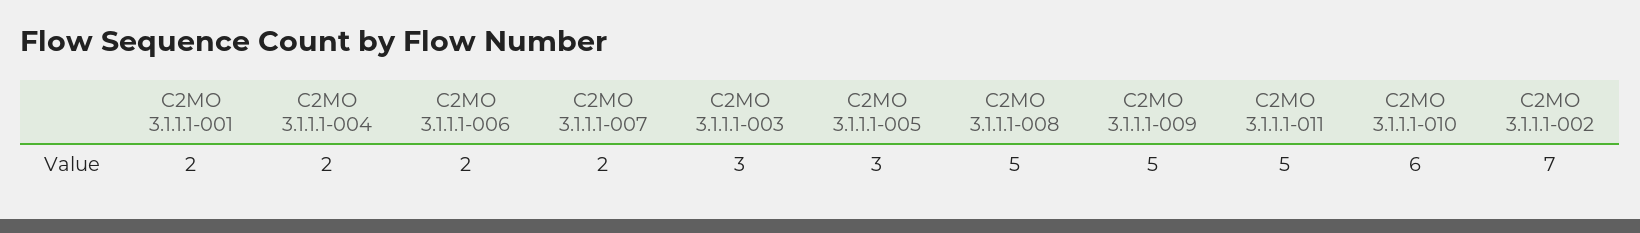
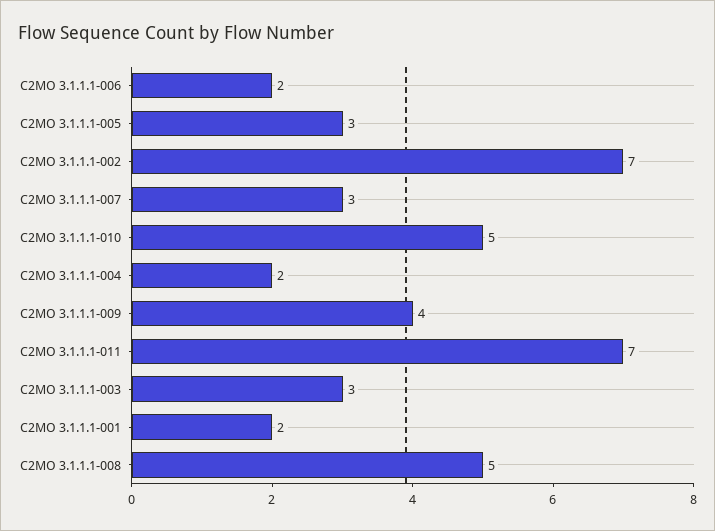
C2MO 3.1.1.1-007: 2 -> 3
C2MO 3.1.1.1-009: 5 -> 4
C2MO 3.1.1.1-011: 5 -> 7
C2MO 3.1.1.1-010: 6 -> 5

